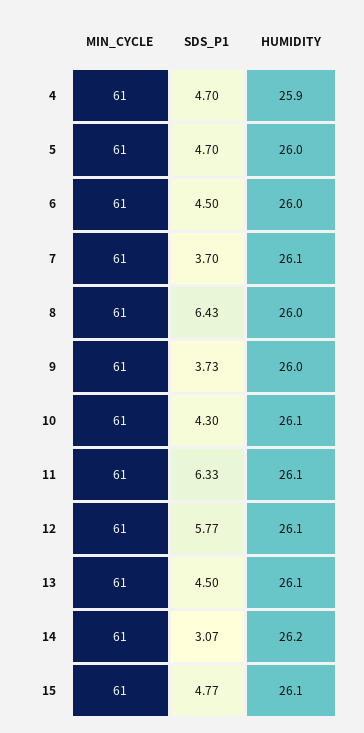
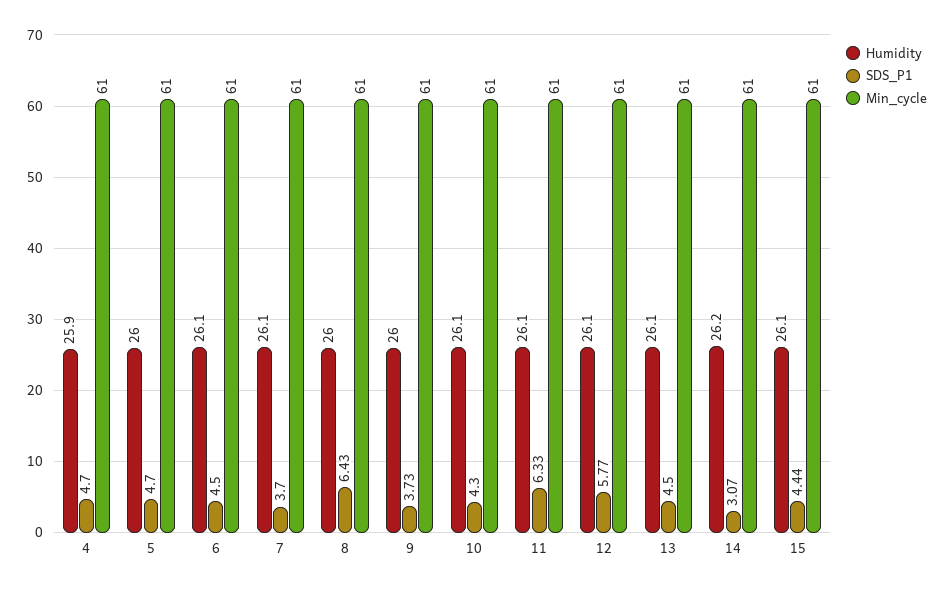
HUMIDITY, 6: 26 -> 26.1
SDS_P1, 15: 4.77 -> 4.44

